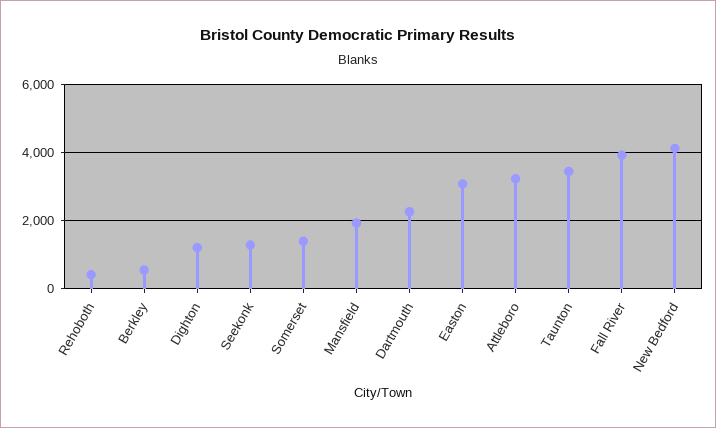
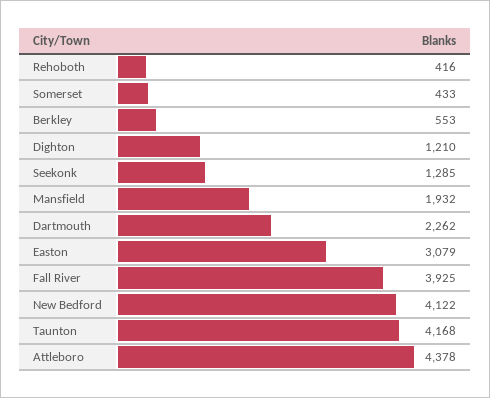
Somerset: 1400 -> 433
Attleboro: 3200 -> 4378
Taunton: 3400 -> 4168

